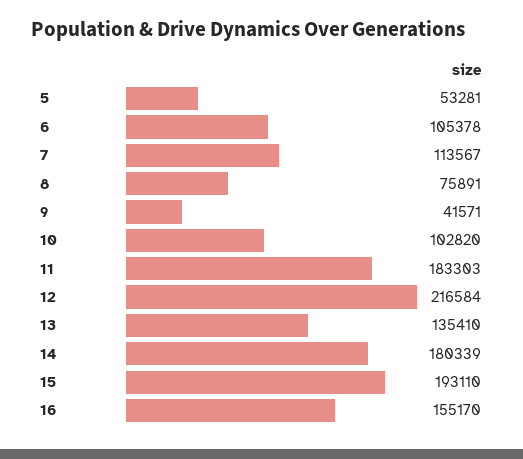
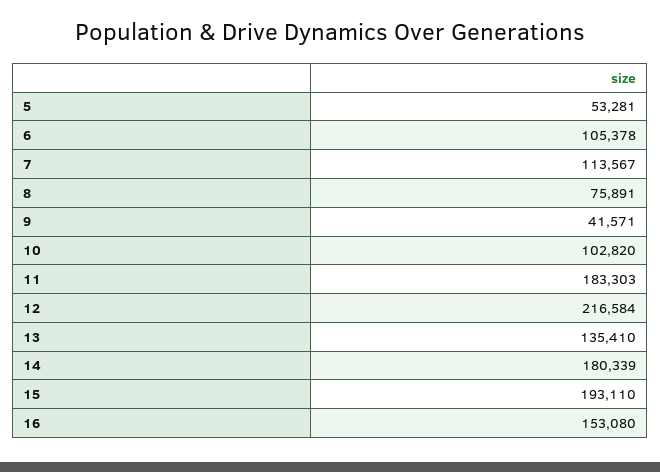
16: 155170 -> 153080

